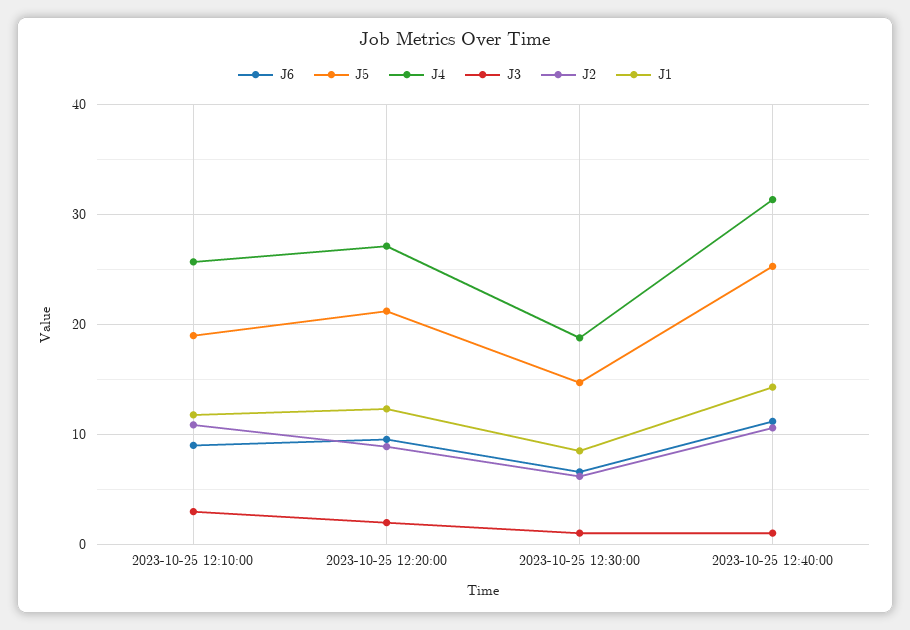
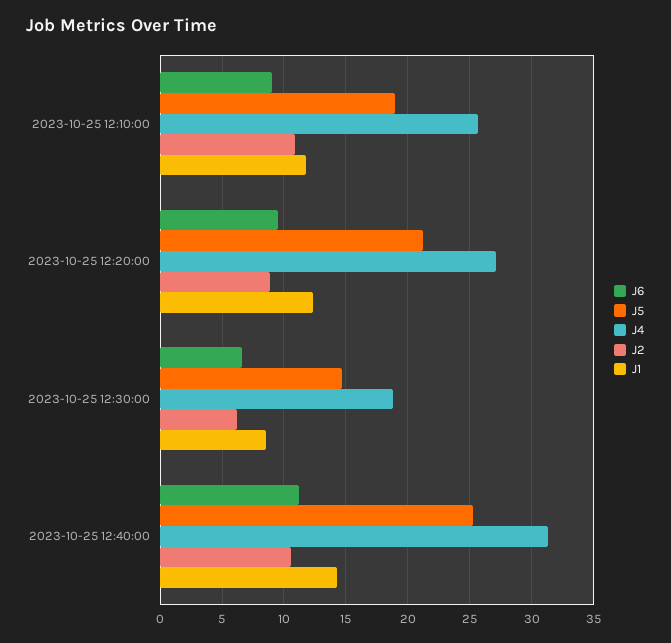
J3, 2023-10-25 12:10:00: 3 -> none
J3, 2023-10-25 12:20:00: 2 -> none
J3, 2023-10-25 12:30:00: 1 -> none
J3, 2023-10-25 12:40:00: 1 -> none

